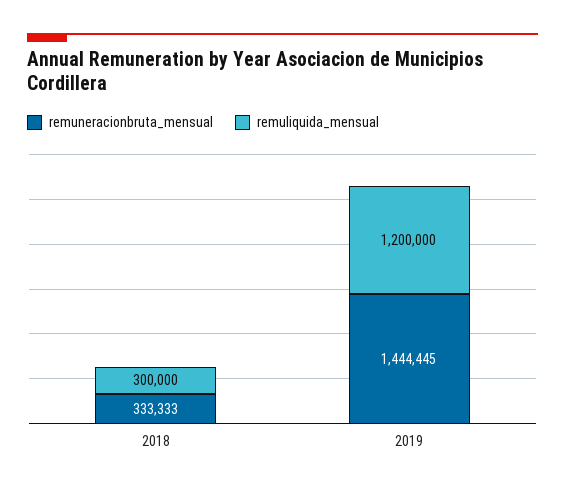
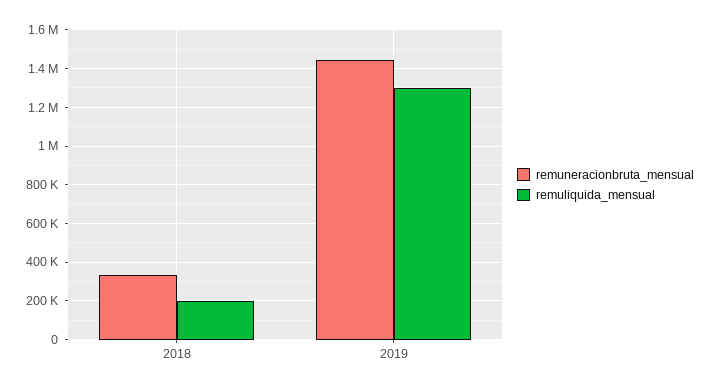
remuliquida_mensual, 2018: 300000 -> 200000
remuliquida_mensual, 2019: 1200000 -> 1300000

